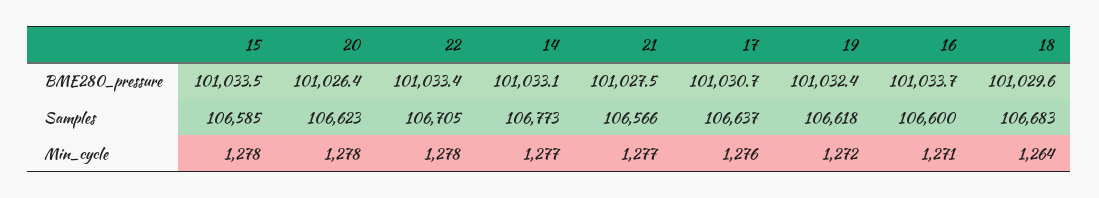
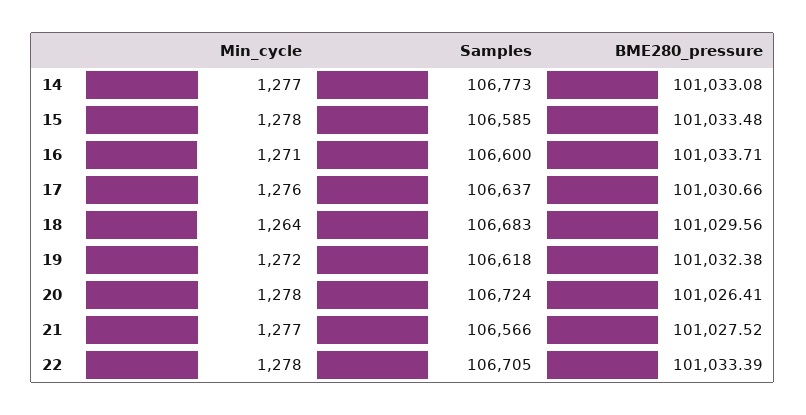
20, Samples: 106623 -> 106724

